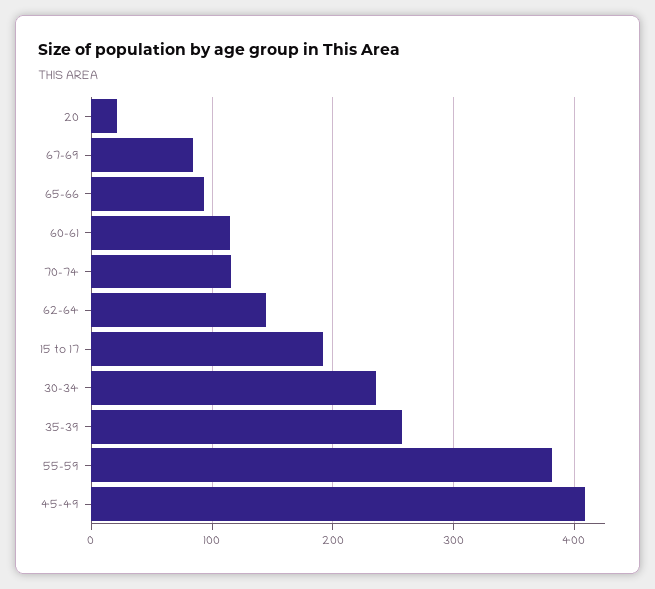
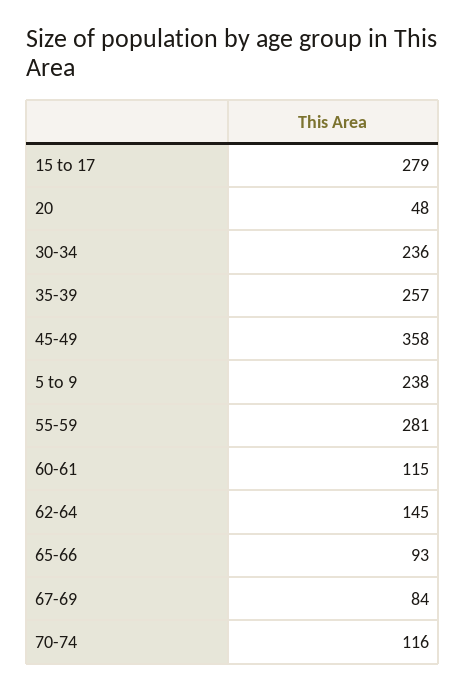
20: 20 -> 48
15 to 17: 190 -> 279
55-59: 380 -> 281
45-49: 410 -> 358
5 to 9: none -> 238

